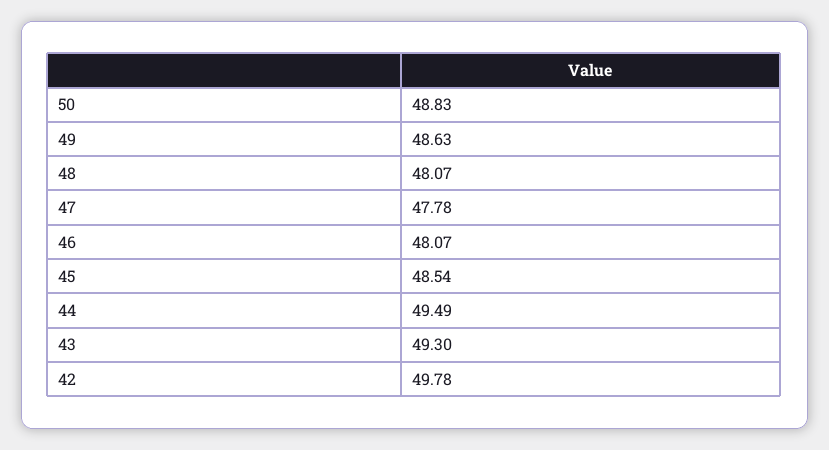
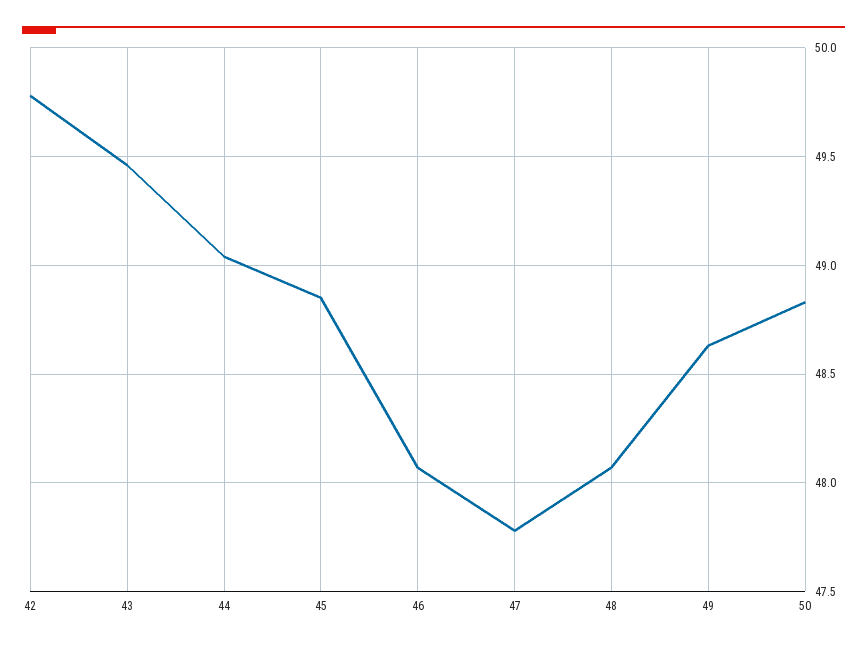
45: 48.54 -> 48.85
44: 49.49 -> 49.05
43: 49.3 -> 49.45

